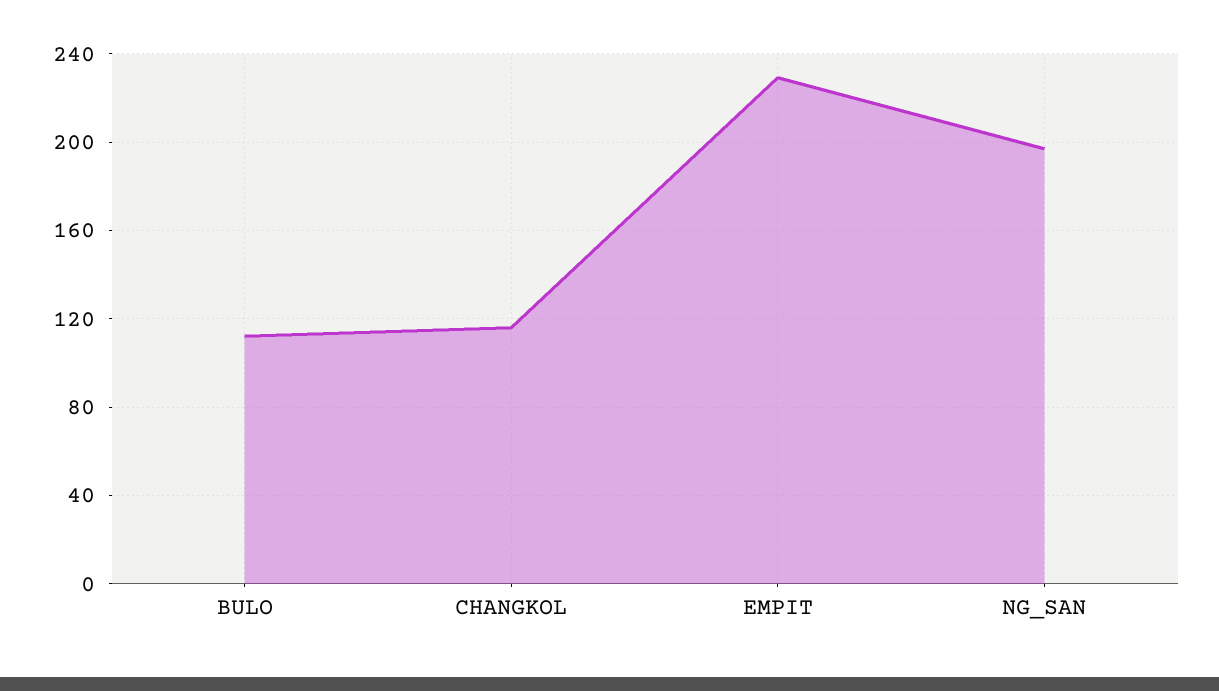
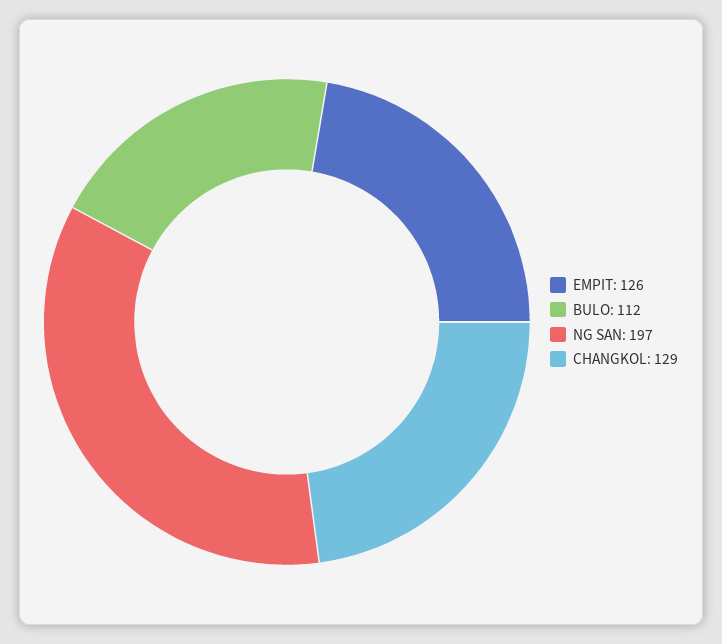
CHANGKOL: 115 -> 129
EMPIT: 230 -> 126

